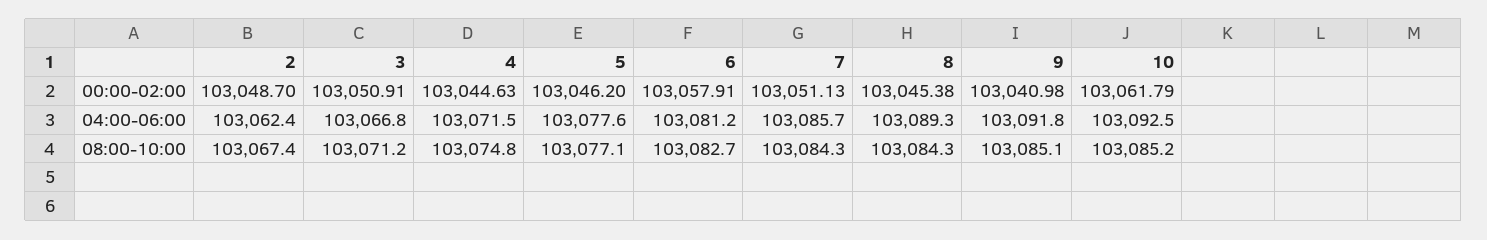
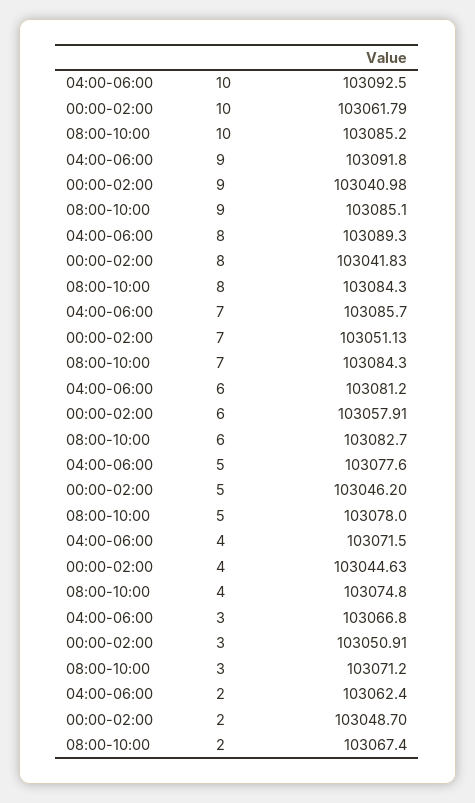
8, 00:00-02:00: 103045.38 -> 103041.83
5, 08:00-10:00: 103077.1 -> 103078

